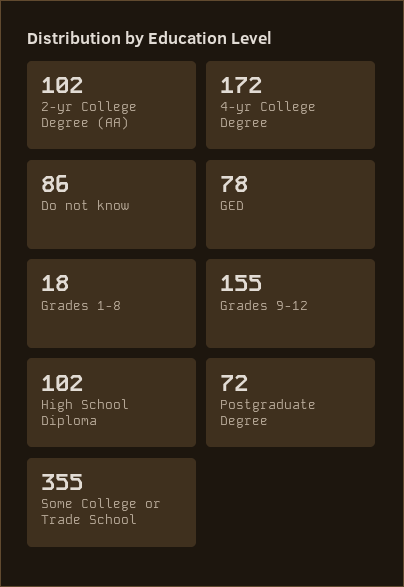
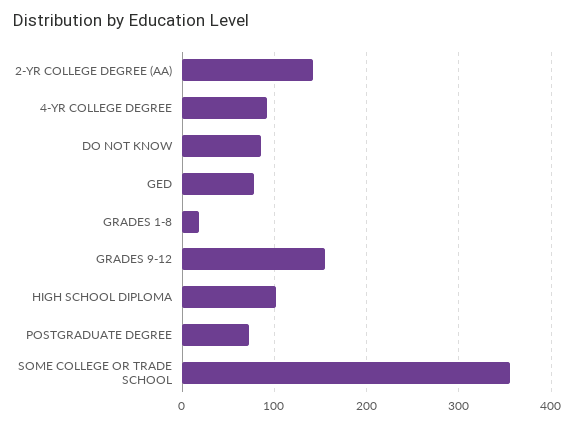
2-yr College Degree (AA): 102 -> 140
4-yr College Degree: 172 -> 90

